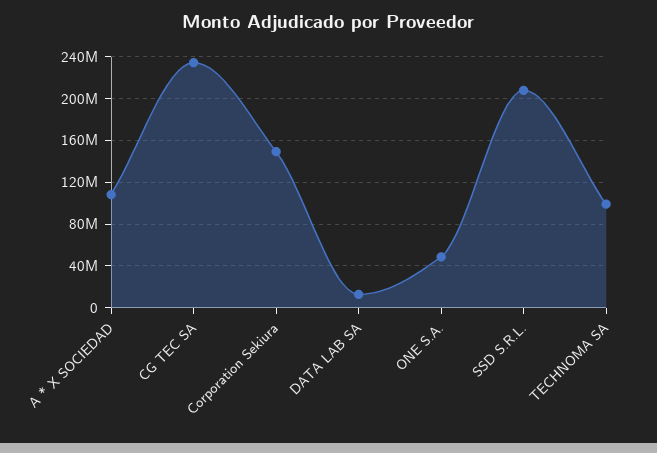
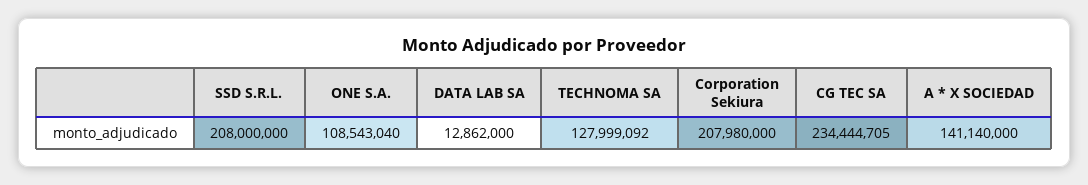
A * X SOCIEDAD: 110000000 -> 141140000
Corporation Sekiura: 150000000 -> 207980000
ONE S.A.: 50000000 -> 108543040
TECHNOMA SA: 100000000 -> 127999092

